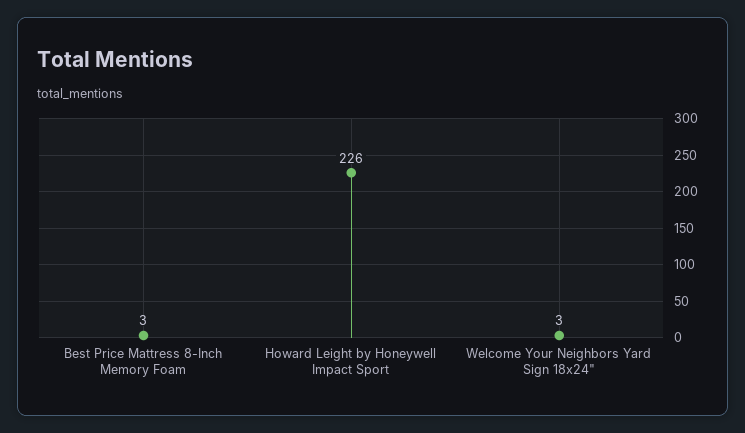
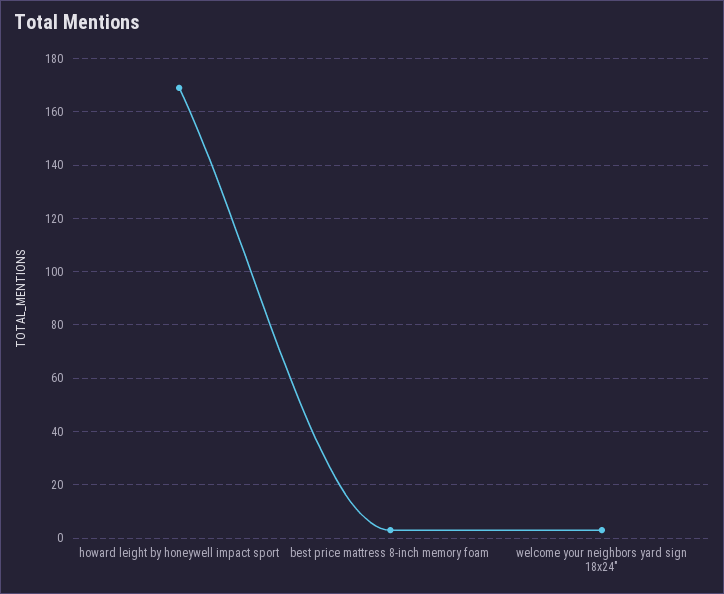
Howard Leight by Honeywell Impact Sport: 226 -> 170

